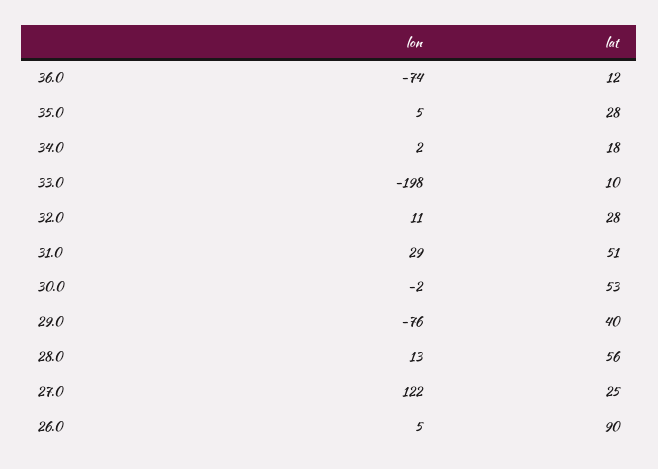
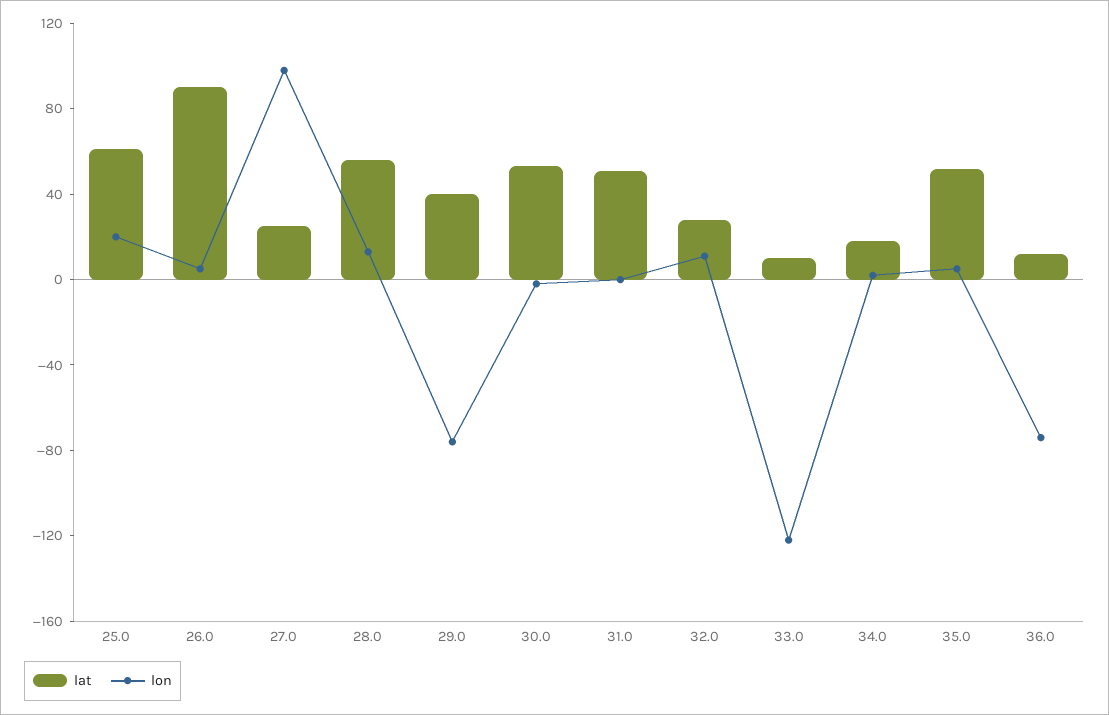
lat, 35.0: 28 -> 50
lon, 33.0: -198 -> -120
lon, 31.0: 29 -> 0
lon, 27.0: 122 -> 100
lat, 25.0: none -> 60
lon, 25.0: none -> 20

